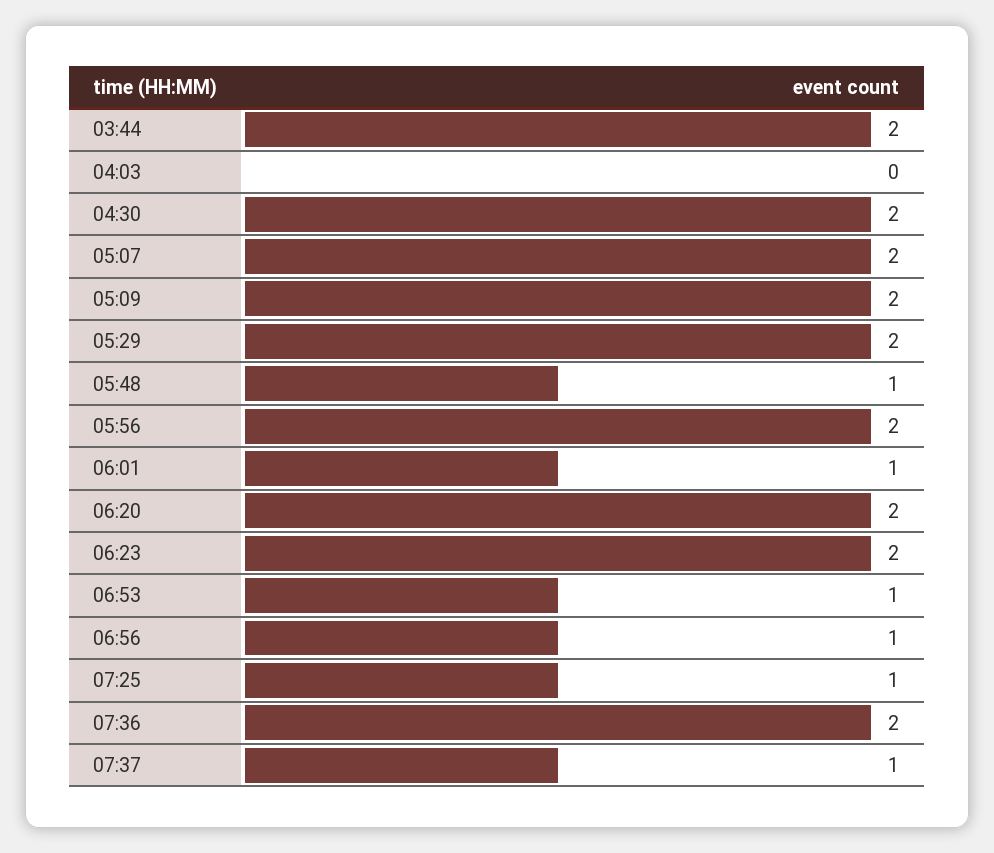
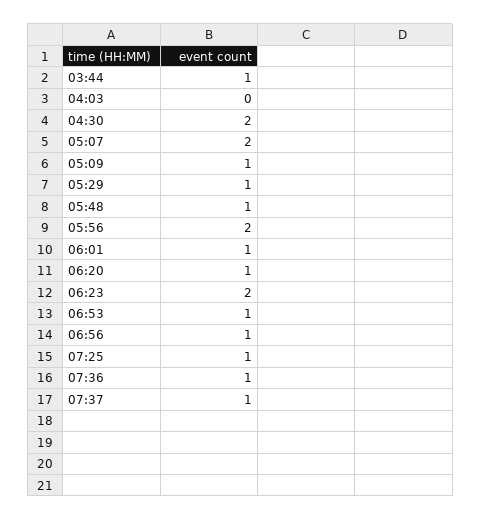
03:44: 2 -> 1
05:09: 2 -> 1
05:29: 2 -> 1
06:20: 2 -> 1
07:36: 2 -> 1

